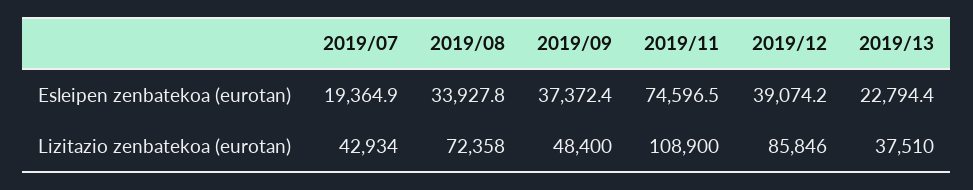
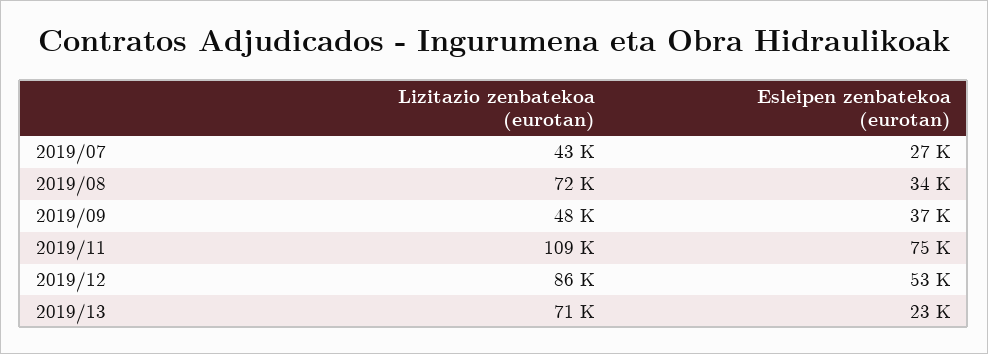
2019/07, Esleipen zenbatekoa (eurotan): 19364.9 -> 27000
2019/12, Esleipen zenbatekoa (eurotan): 39074.2 -> 53000
2019/13, Lizitazio zenbatekoa (eurotan): 37510 -> 71000

